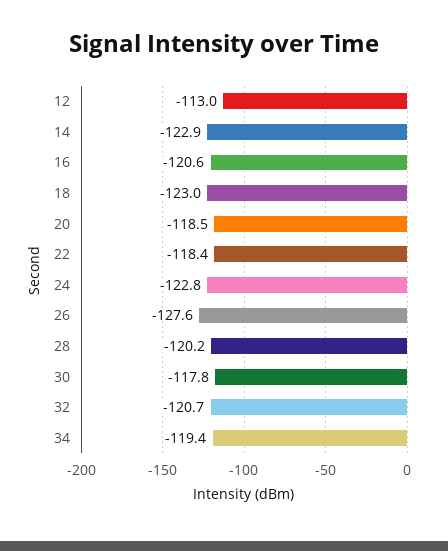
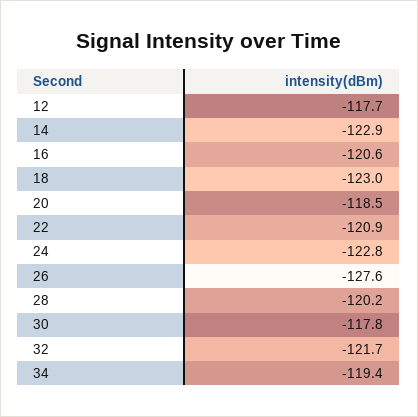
12: -113 -> -117.7
22: -118.4 -> -120.9
32: -120.7 -> -121.7

